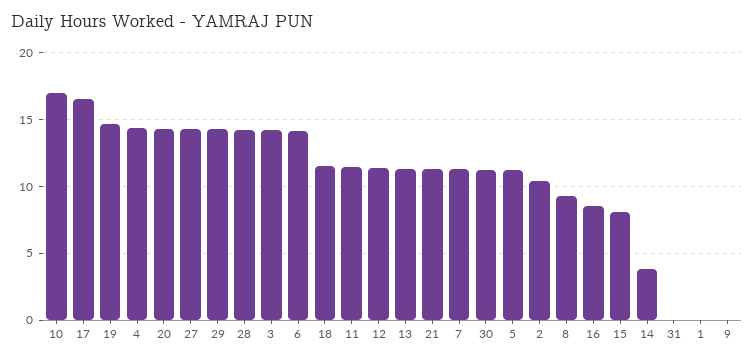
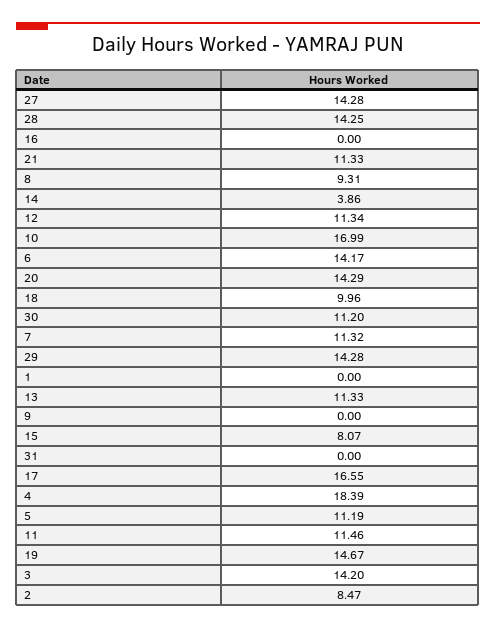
4: 14.5 -> 18.39
18: 11.5 -> 9.96
2: 10.5 -> 8.47
16: 8.5 -> 0

